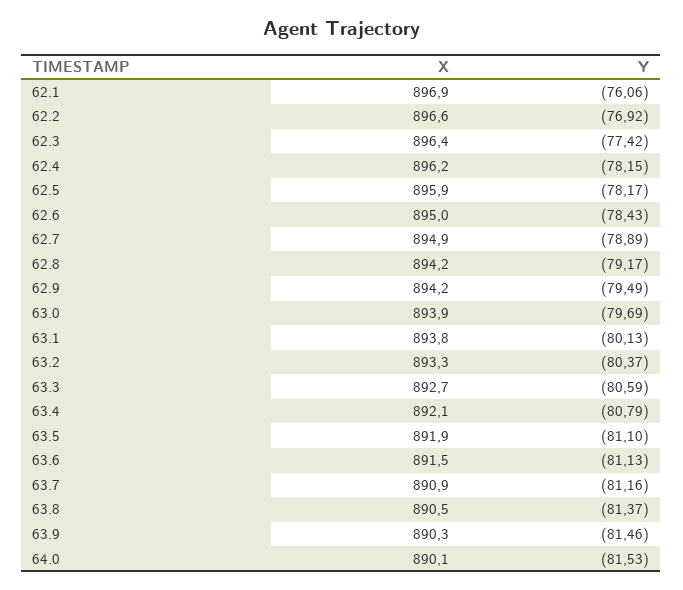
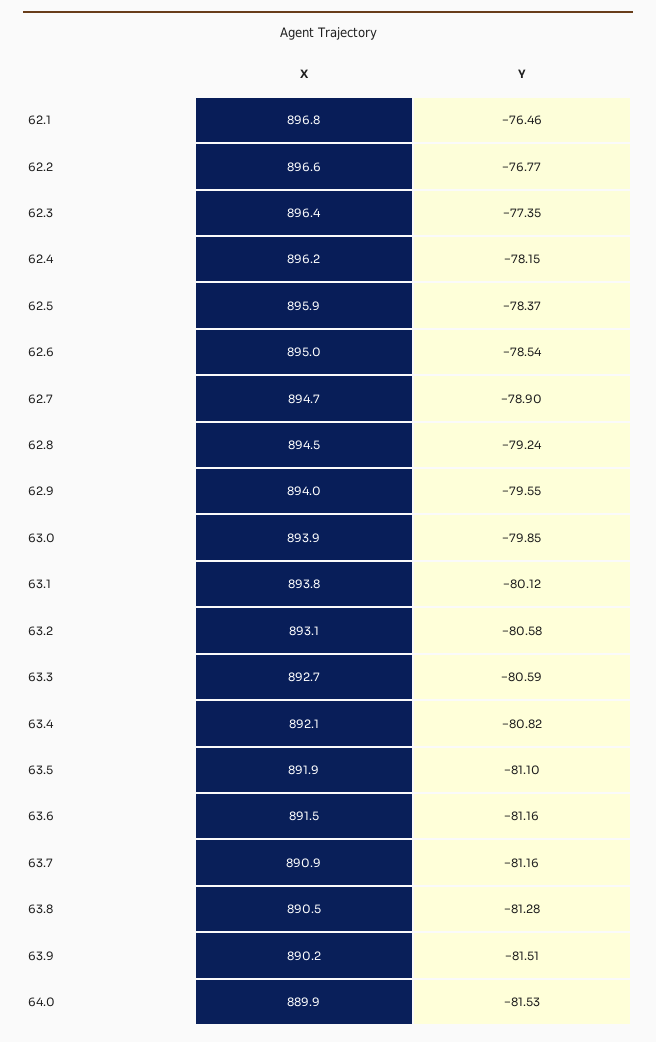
X, 62.1: 896.9 -> 896.8
Y, 62.1: -76.06 -> -76.46
Y, 62.2: -76.92 -> -76.77
Y, 62.3: -77.42 -> -77.35
Y, 62.5: -78.17 -> -78.37
Y, 62.6: -78.43 -> -78.54
X, 62.7: 894.9 -> 894.7
Y, 62.7: -78.89 -> -78.9
X, 62.8: 894.2 -> 894.5
Y, 62.8: -79.17 -> -79.24
X, 62.9: 894.2 -> 894
Y, 62.9: -79.49 -> -79.55
Y, 63.0: -79.69 -> -79.85
Y, 63.1: -80.13 -> -80.12
X, 63.2: 893.3 -> 893.1
Y, 63.2: -80.37 -> -80.58
Y, 63.4: -80.79 -> -80.82
Y, 63.6: -81.13 -> -81.16
Y, 63.8: -81.37 -> -81.28
X, 63.9: 890.3 -> 890.2
Y, 63.9: -81.46 -> -81.51
X, 64.0: 890.1 -> 889.9

